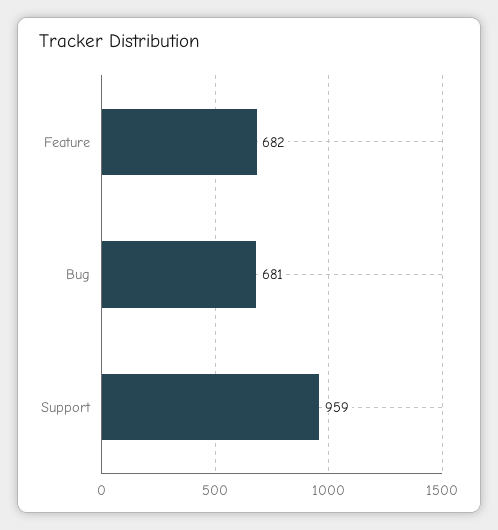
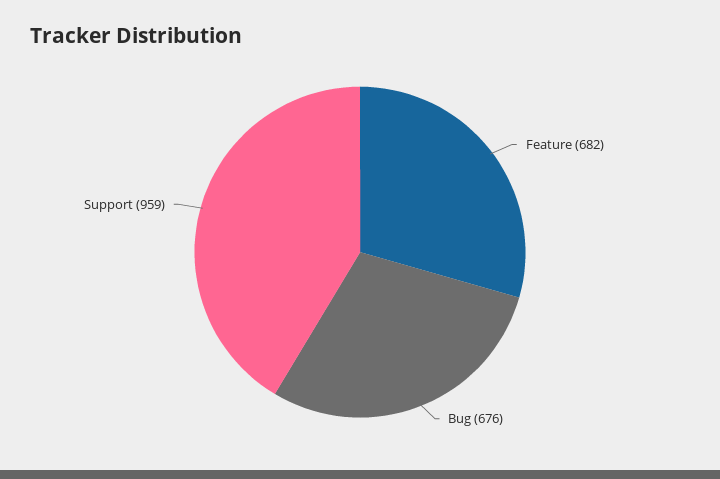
Bug: 681 -> 676

